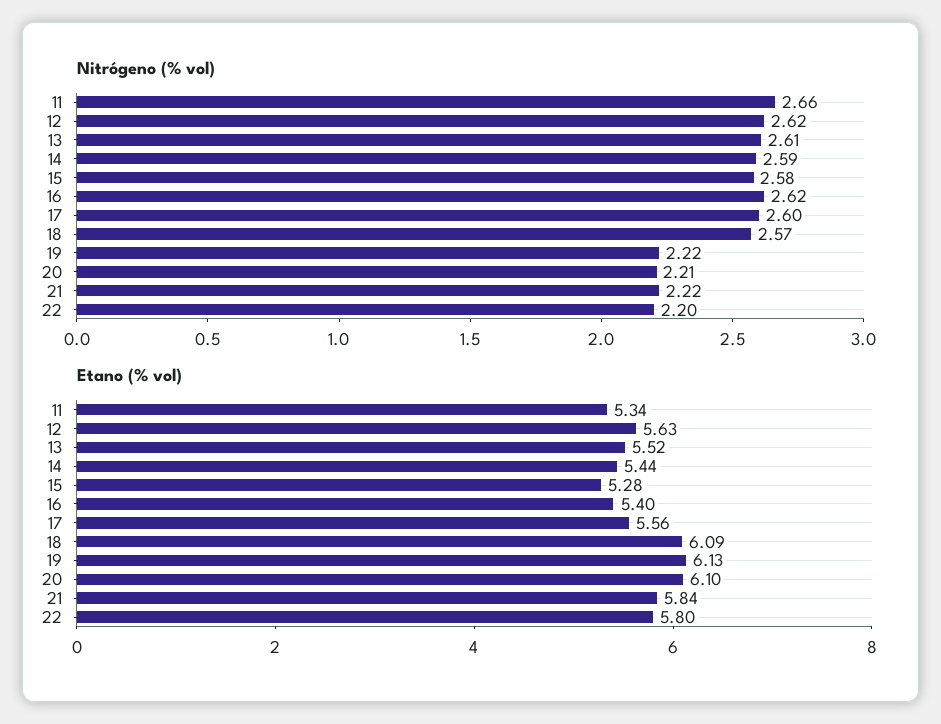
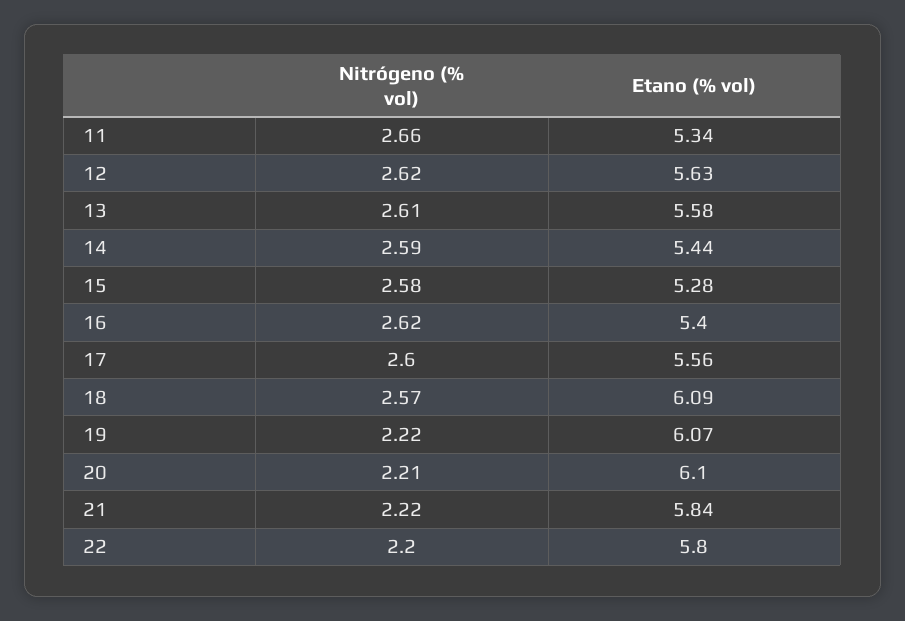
Etano (% vol), 13: 5.52 -> 5.58
Etano (% vol), 19: 6.13 -> 6.07

